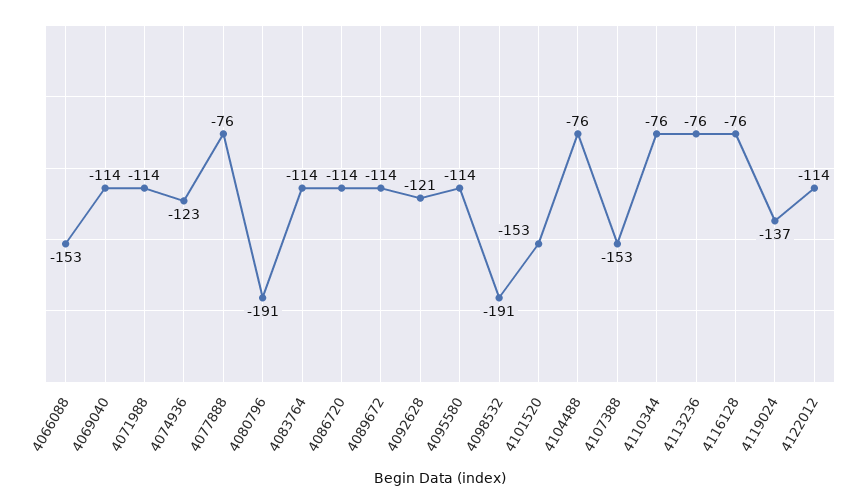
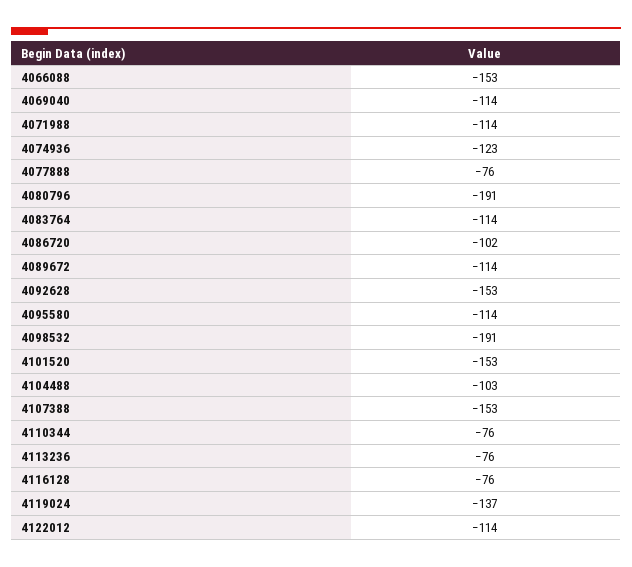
4086720: -114 -> -102
4092628: -121 -> -153
4104488: -76 -> -103

